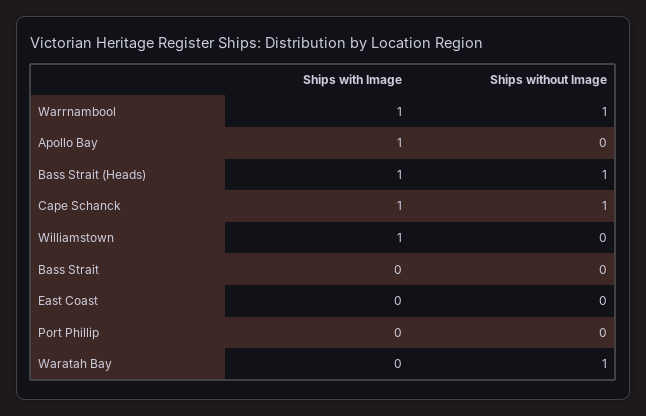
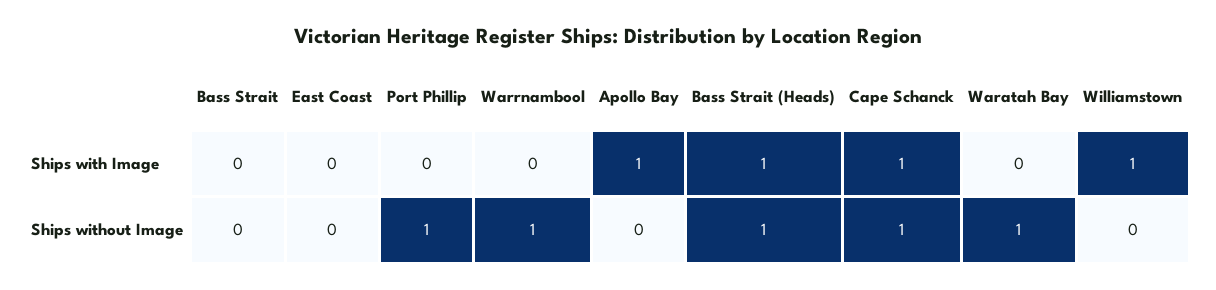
Ships with Image, Warrnambool: 1 -> 0
Ships without Image, Port Phillip: 0 -> 1

